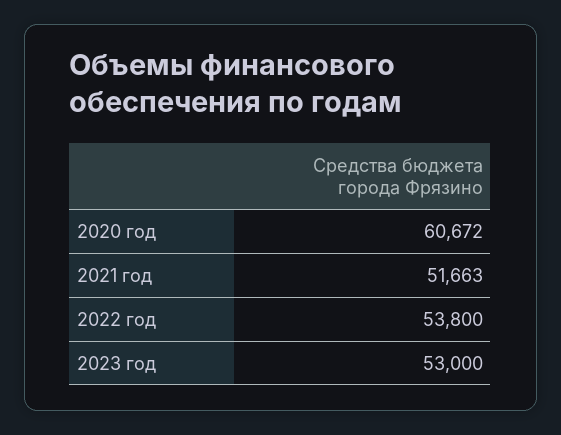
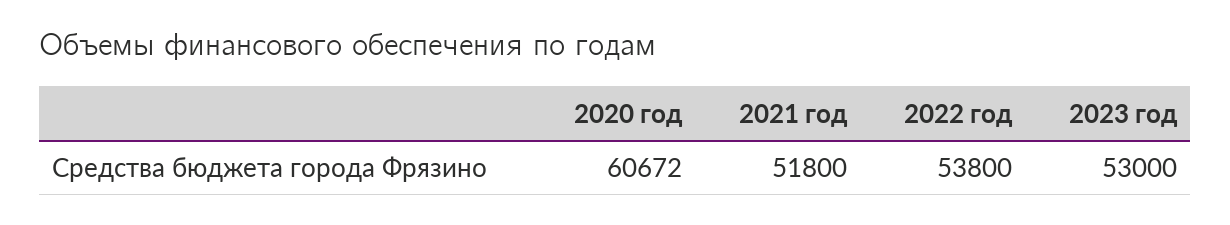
2021 год: 51663 -> 51800

